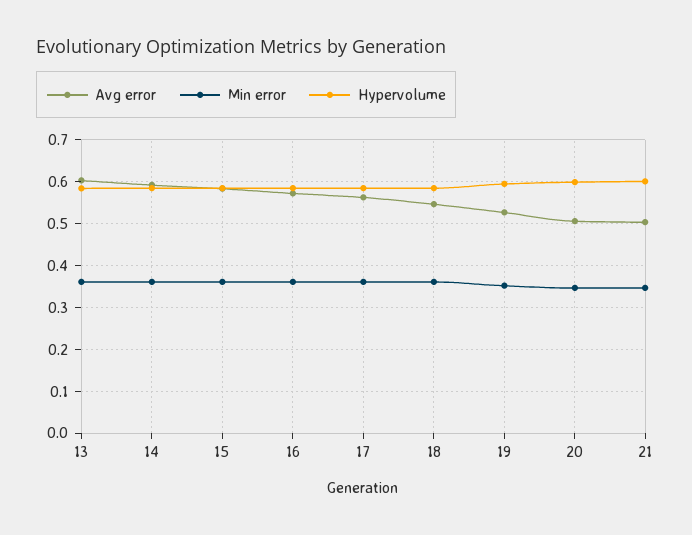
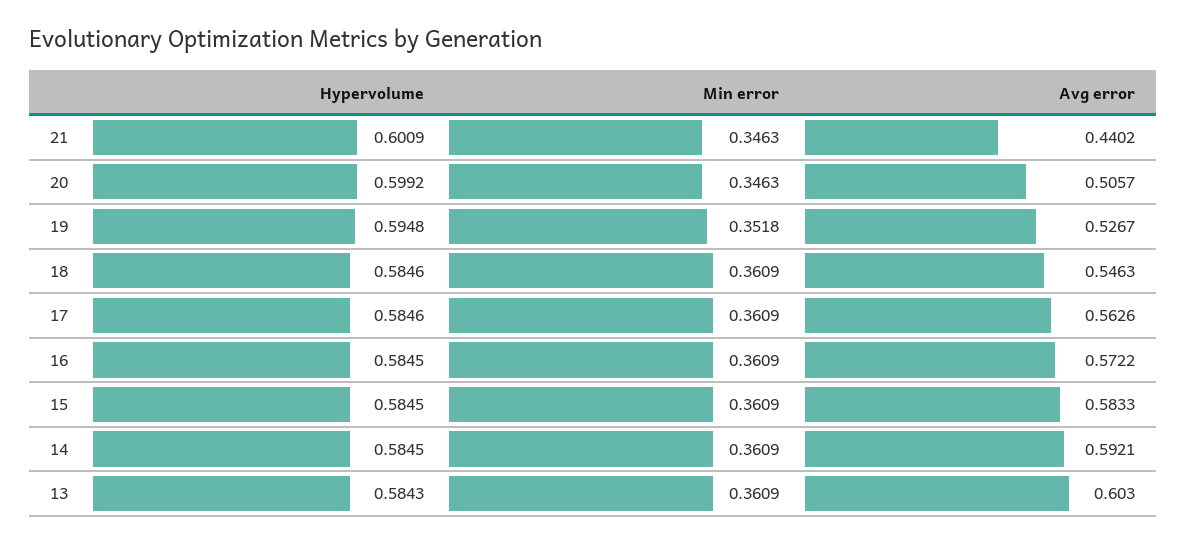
Avg error, 21: 0.5 -> 0.4402

